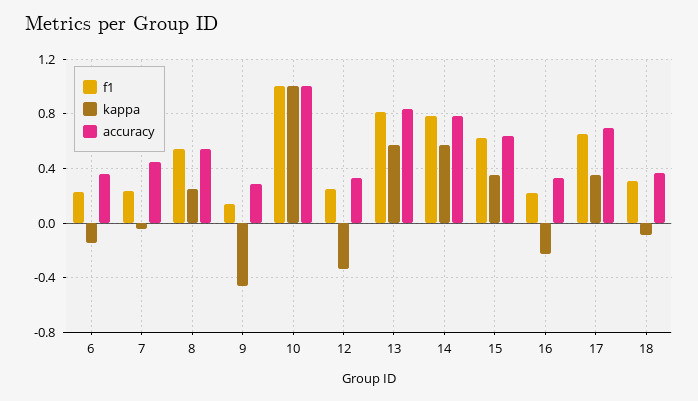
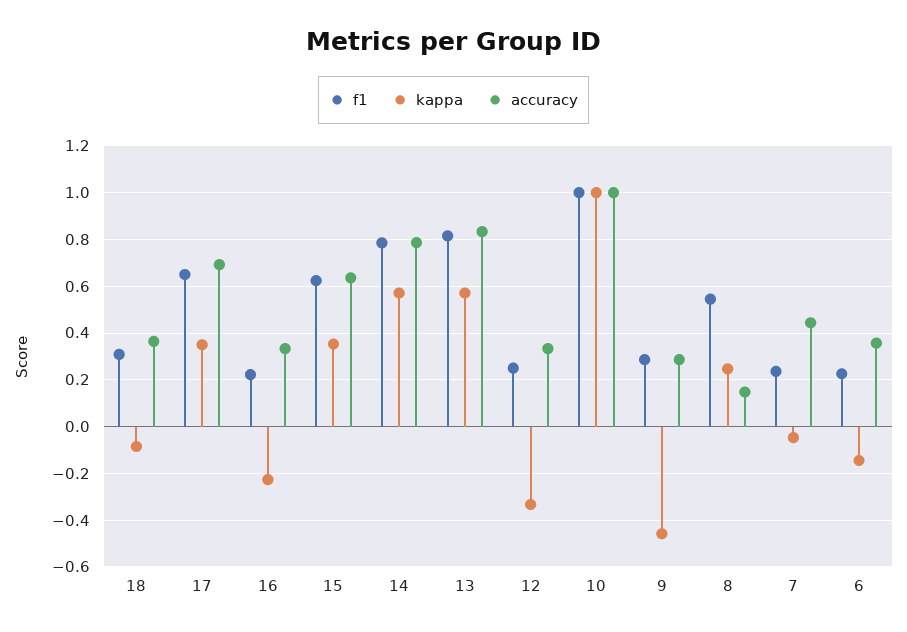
accuracy, 8: 0.55 -> 0.15
f1, 9: 0.15 -> 0.3

